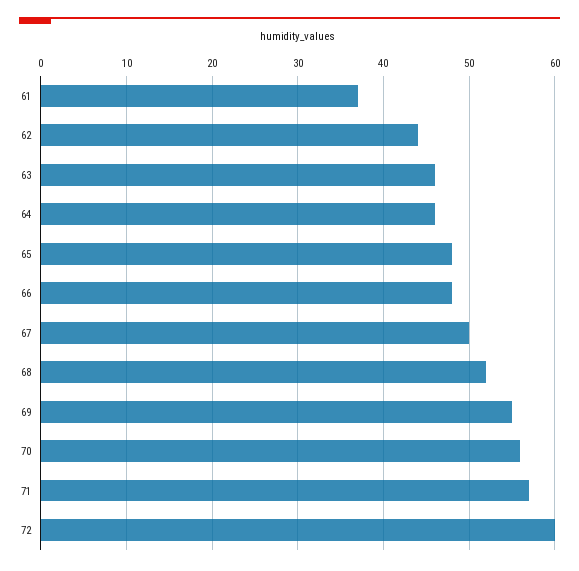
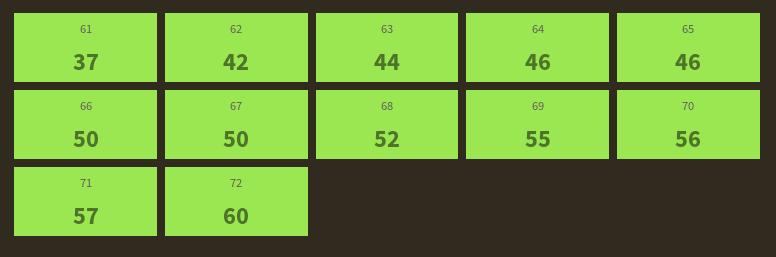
62: 44 -> 42
63: 46 -> 44
65: 48 -> 46
66: 48 -> 50

